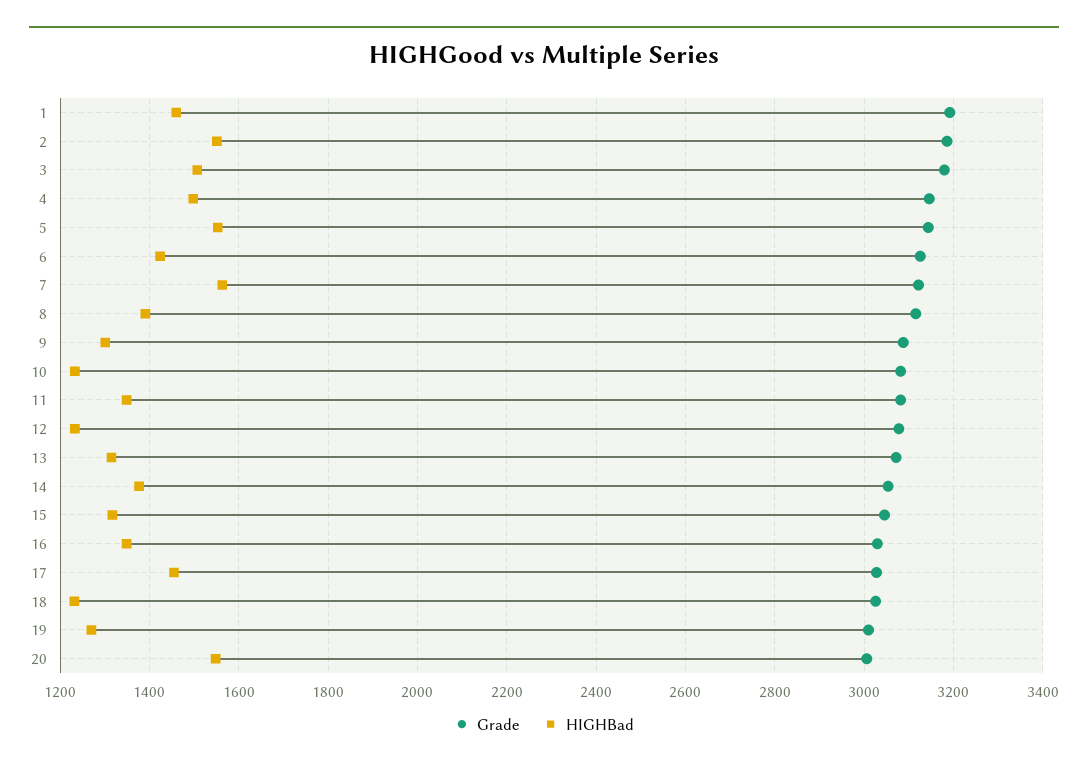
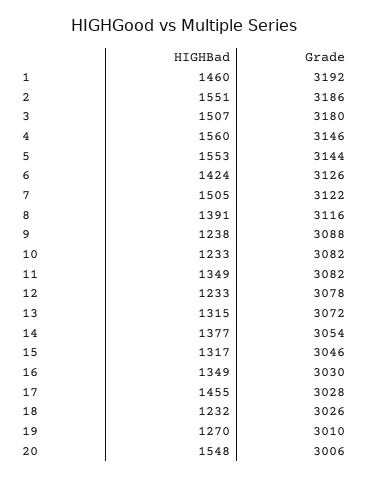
HIGHBad, 4: 1500 -> 1560
HIGHBad, 7: 1560 -> 1505
HIGHBad, 9: 1300 -> 1238

